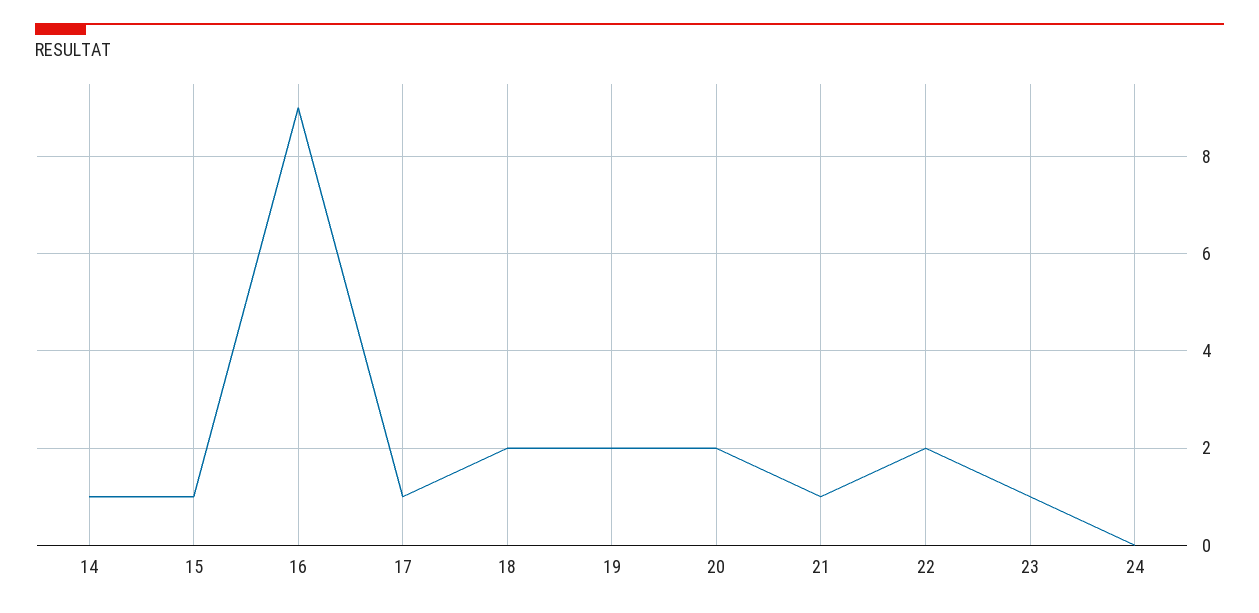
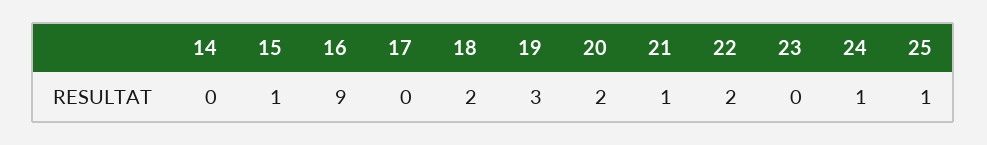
14: 1 -> 0
17: 1 -> 0
19: 2 -> 3
23: 1 -> 0
24: 0 -> 1
25: none -> 1

